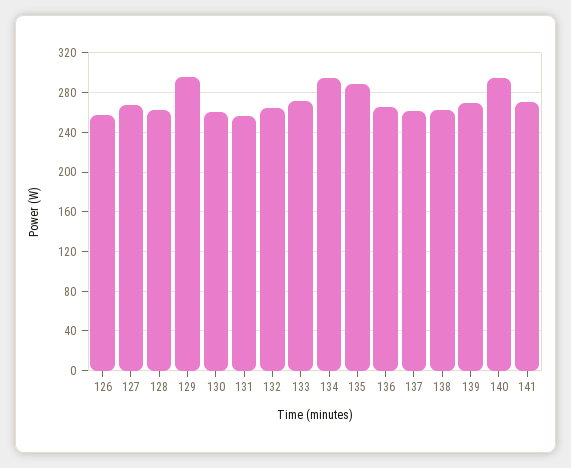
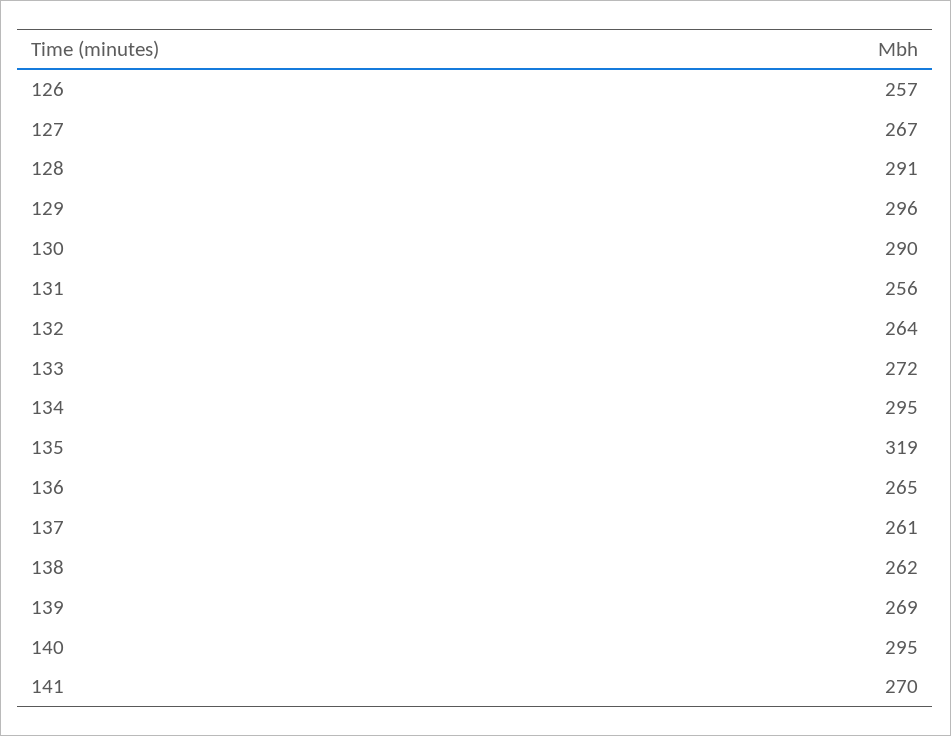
128: 260 -> 291
130: 260 -> 290
135: 290 -> 319

